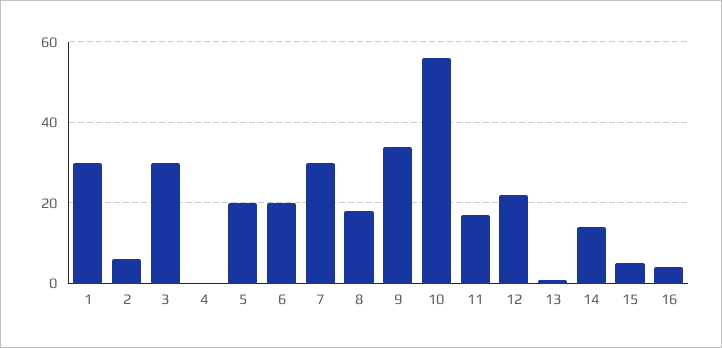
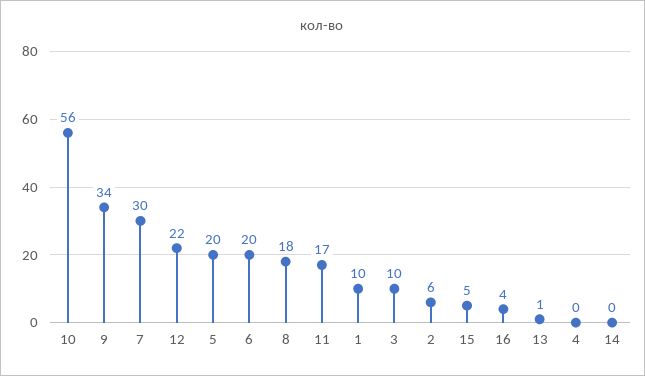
1: 30 -> 10
3: 30 -> 10
14: 15 -> 0

